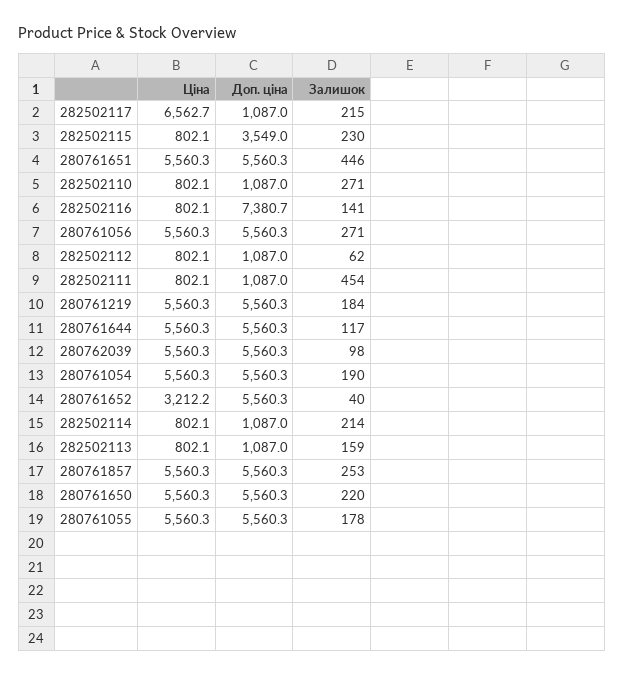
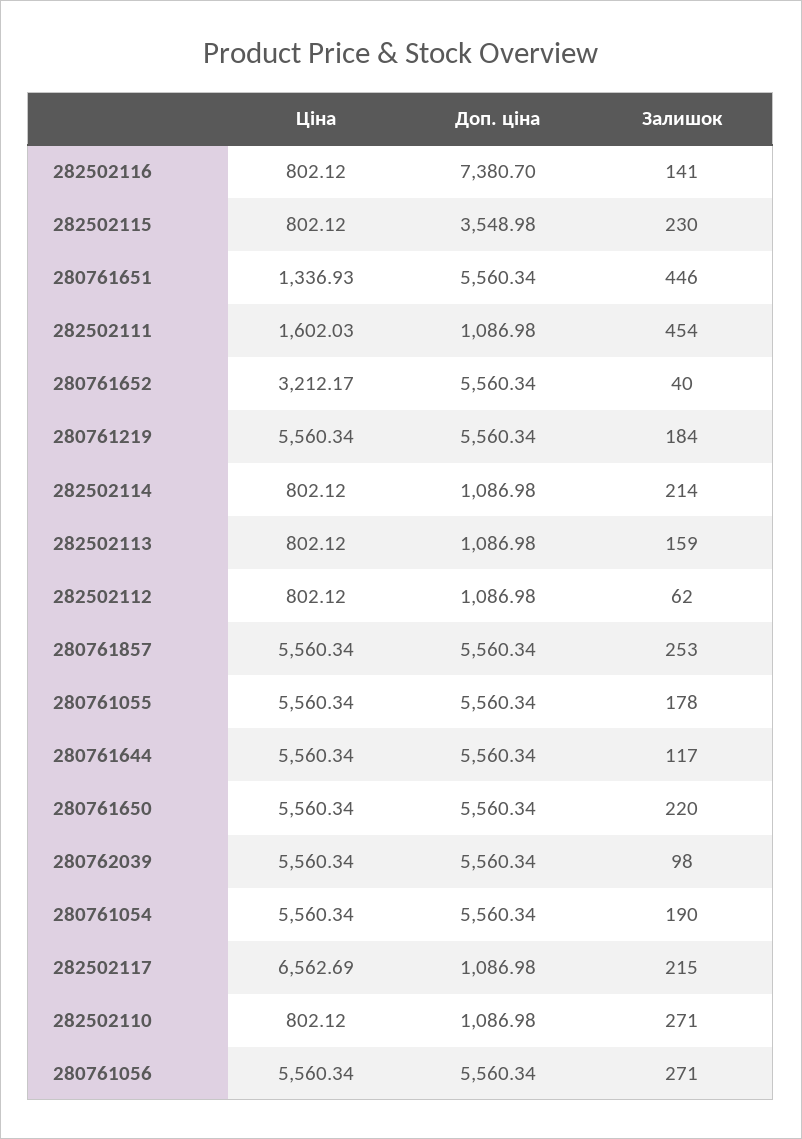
Ціна, 280761651: 5560.3 -> 1336.93
Ціна, 282502111: 802.1 -> 1602.03

